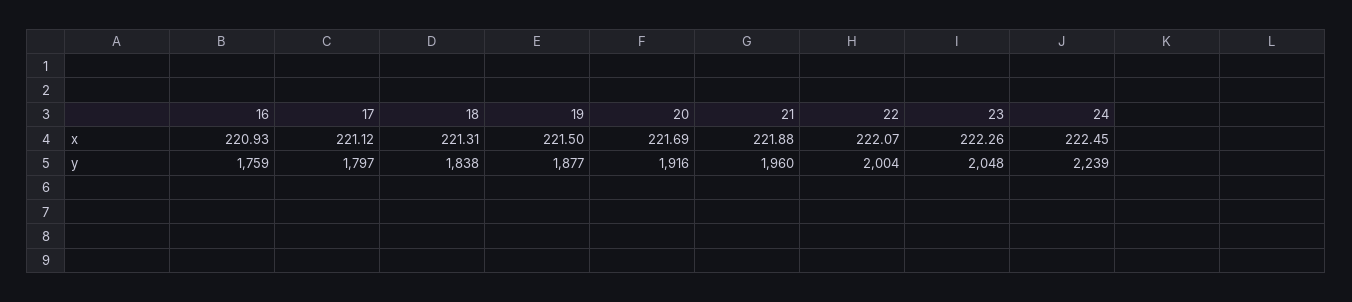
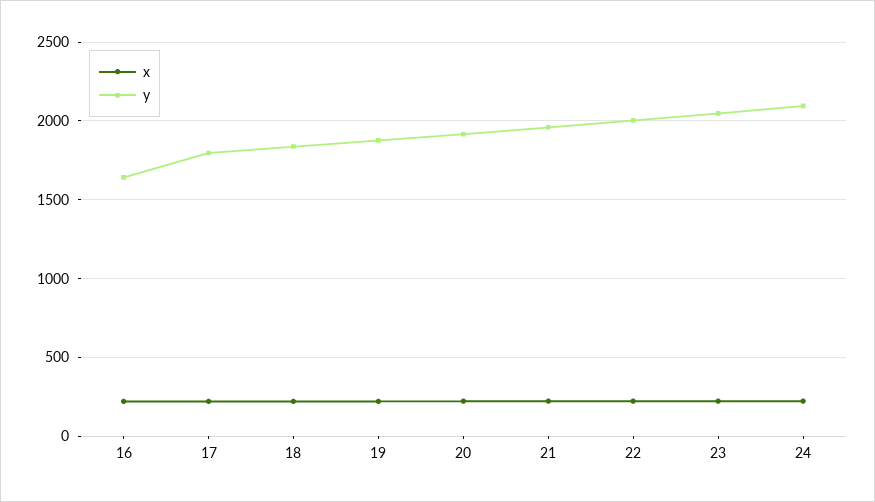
y, 16: 1759 -> 1650
y, 24: 2239 -> 2100

